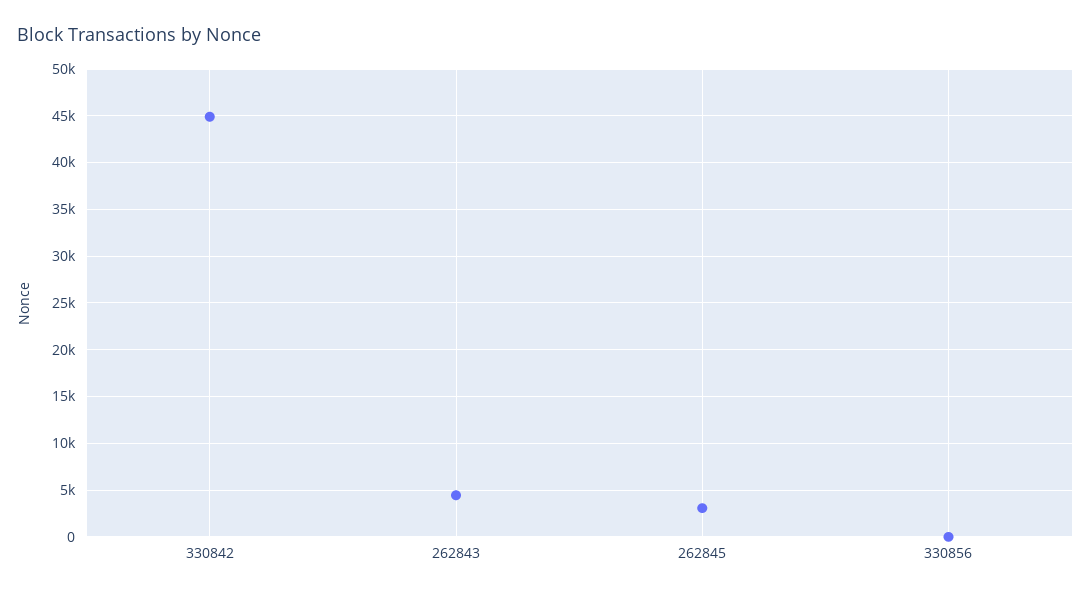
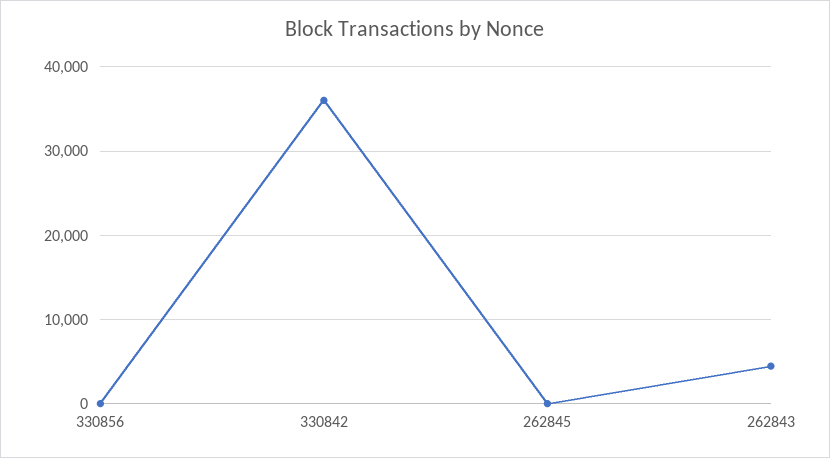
330842: 45000 -> 36000
262845: 3000 -> 0

